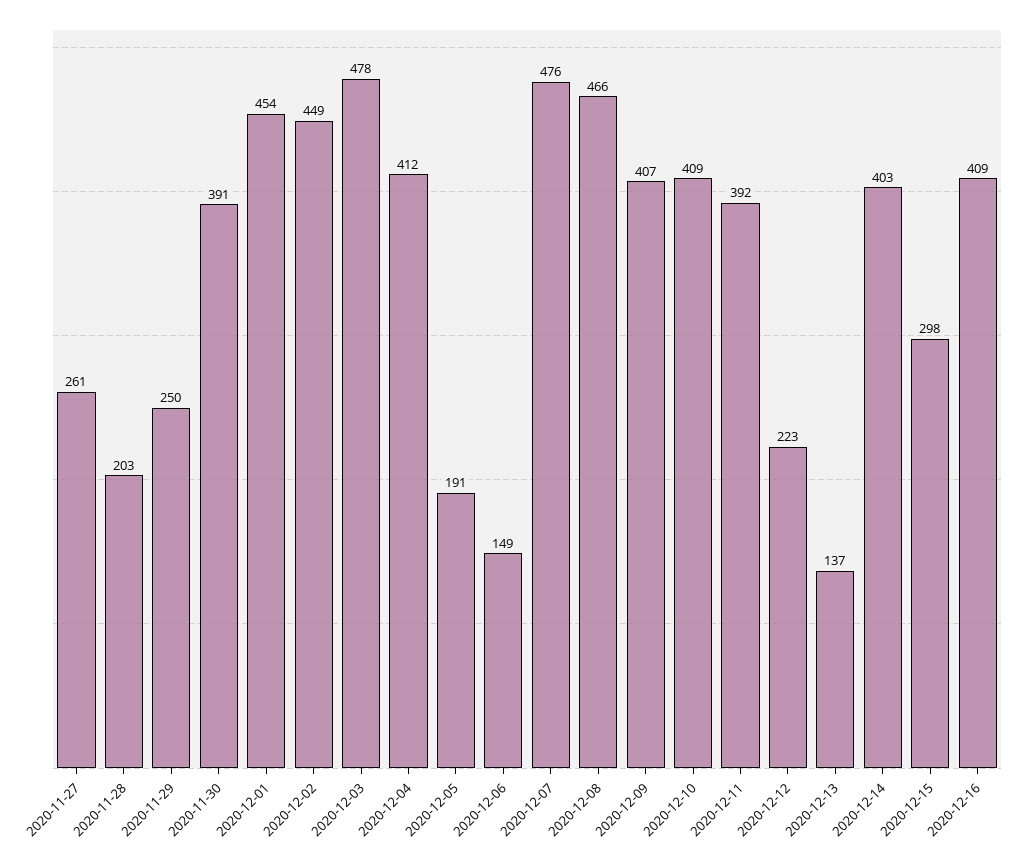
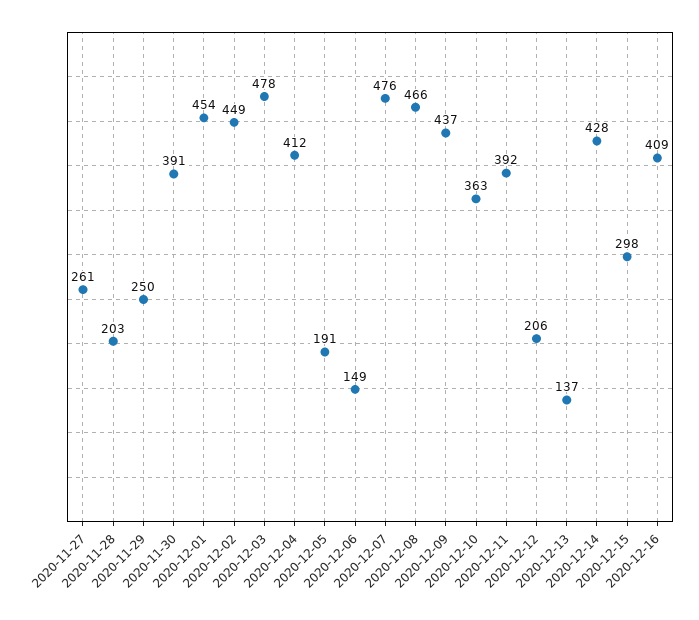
2020-12-09: 407 -> 437
2020-12-10: 409 -> 363
2020-12-12: 223 -> 206
2020-12-14: 403 -> 428

